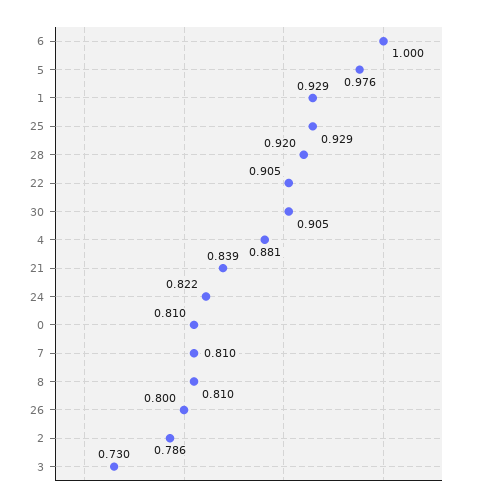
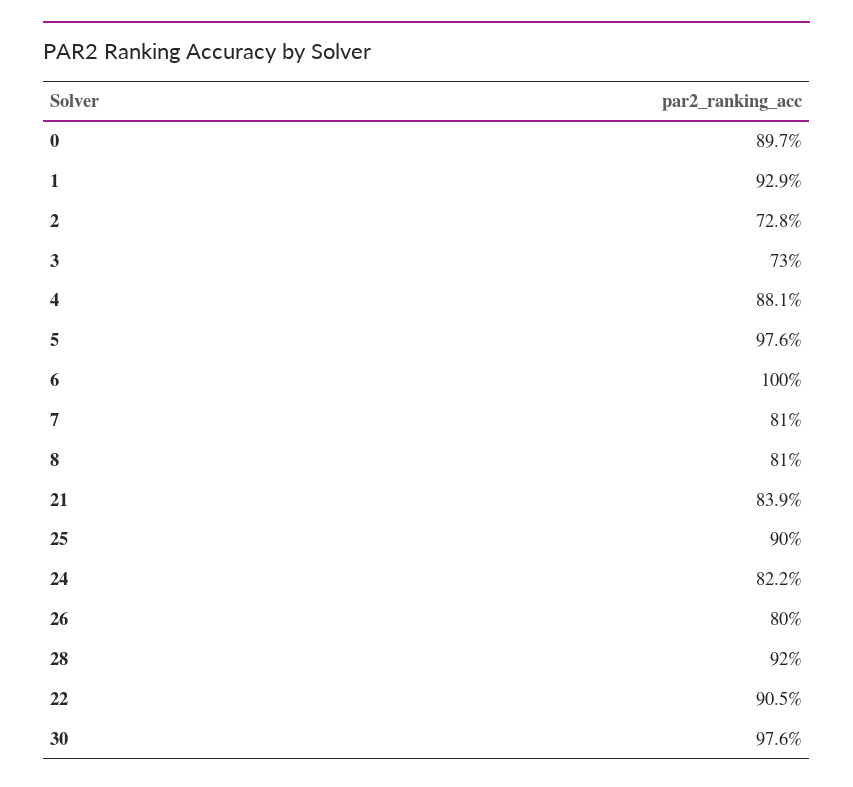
25: 0.929 -> 0.9
30: 0.905 -> 0.976
0: 0.81 -> 0.897
2: 0.786 -> 0.728

